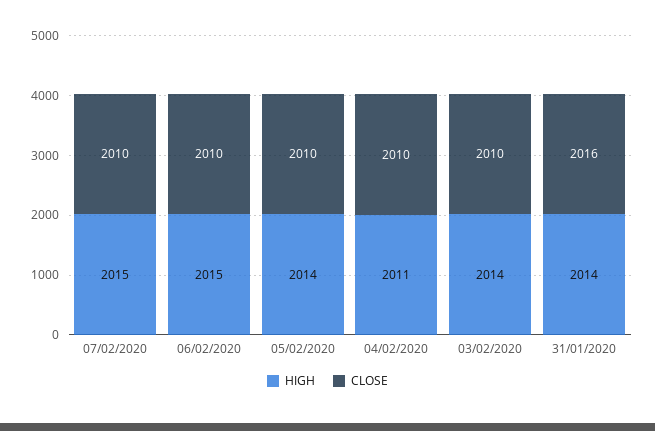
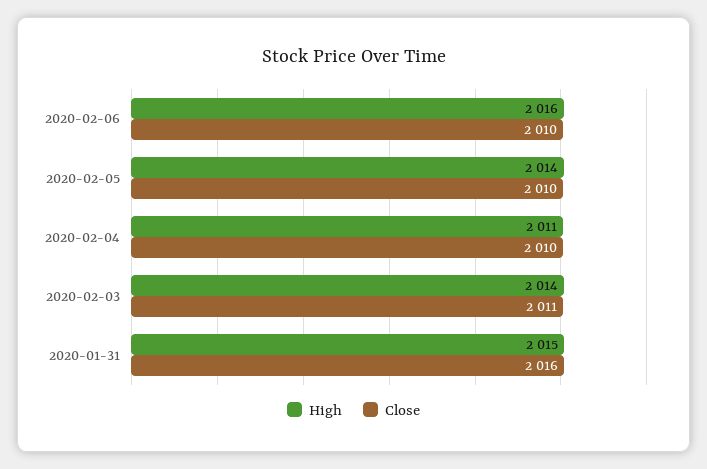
HIGH, 07/02/2020: 2015 -> none
CLOSE, 07/02/2020: 2010 -> none
HIGH, 06/02/2020: 2015 -> 2016
CLOSE, 03/02/2020: 2010 -> 2011
HIGH, 31/01/2020: 2014 -> 2015

